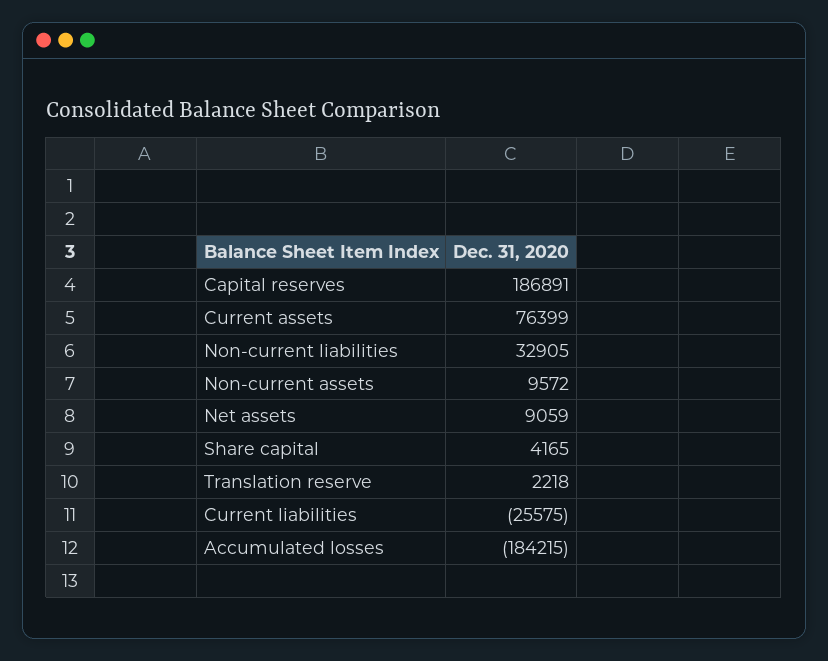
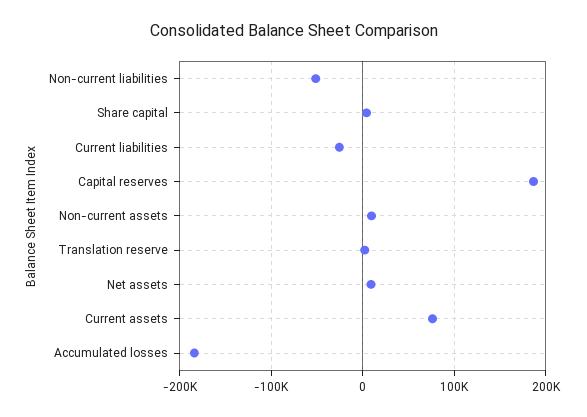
Non-current liabilities: 32905 -> -50000

